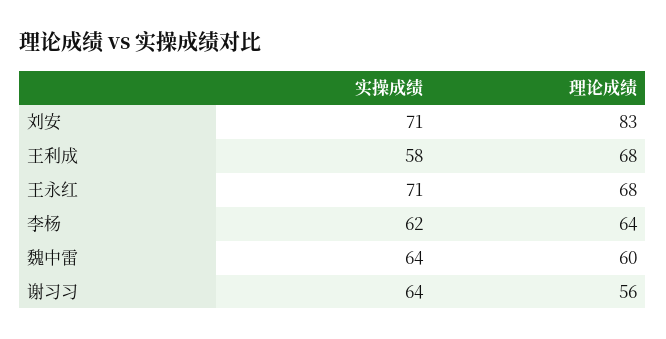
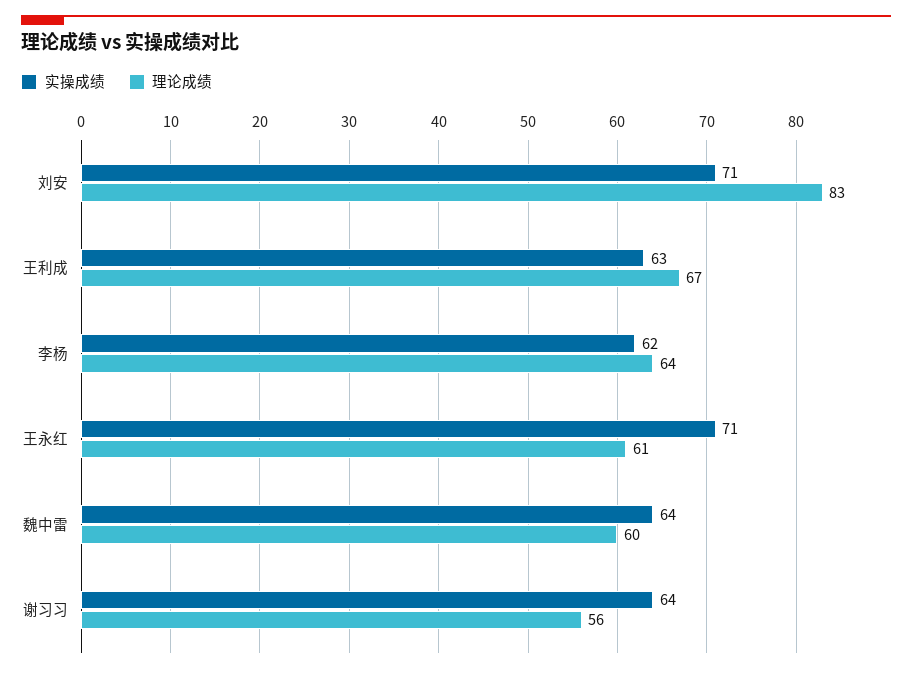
实操成绩, 王利成: 58 -> 63
理论成绩, 王利成: 68 -> 67
理论成绩, 王永红: 68 -> 61

